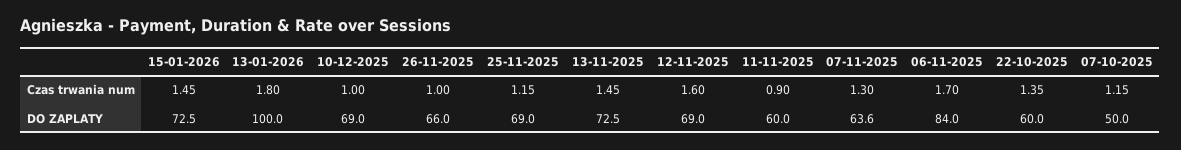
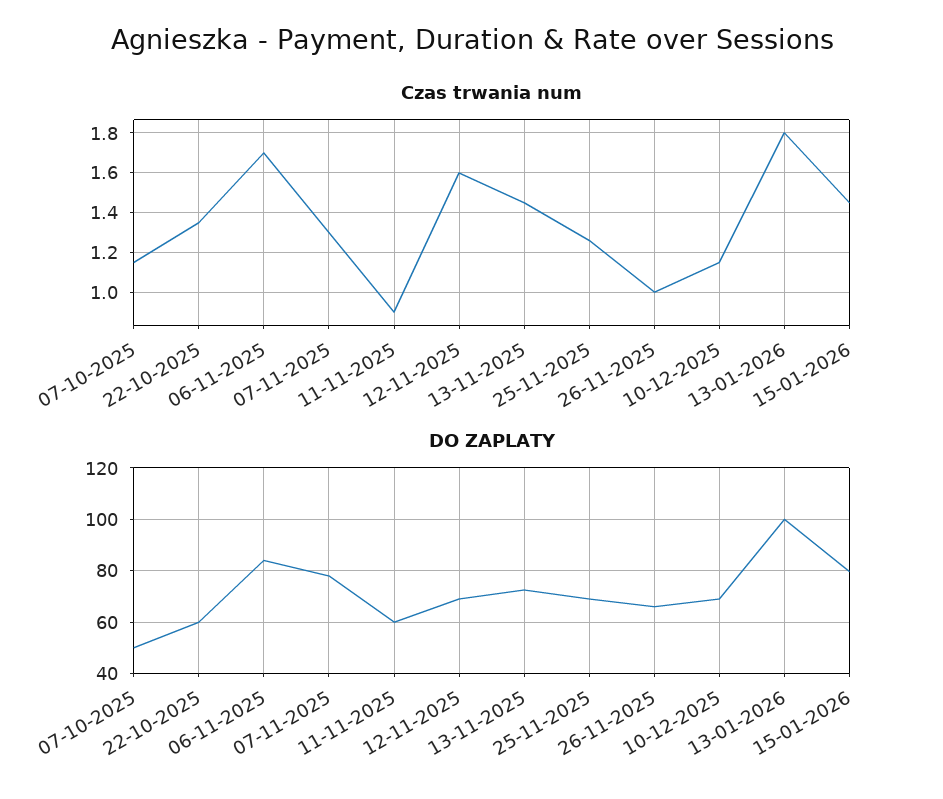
Czas trwania num, 10-12-2025: 1 -> 1.15
Czas trwania num, 25-11-2025: 1.15 -> 1.25
DO ZAPLATY, 15-01-2026: 72.5 -> 80
DO ZAPLATY, 07-11-2025: 63.6 -> 77.5

